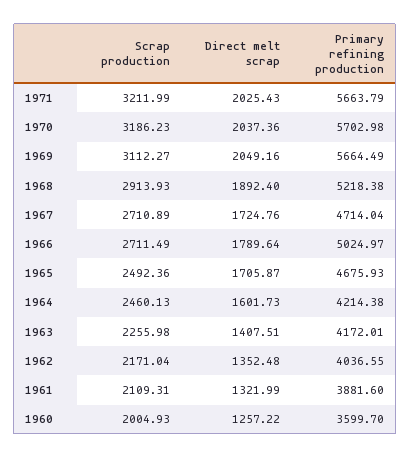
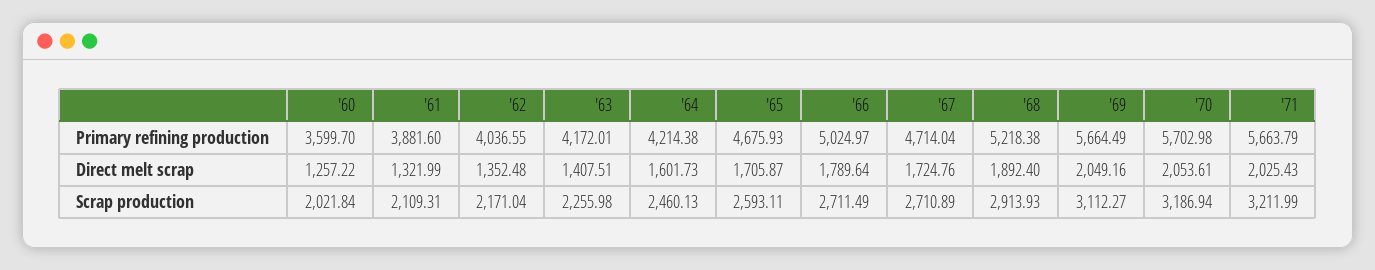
Scrap production, 1970: 3186.23 -> 3186.94
Direct melt scrap, 1970: 2037.36 -> 2053.61
Scrap production, 1965: 2492.36 -> 2593.11
Scrap production, 1960: 2004.93 -> 2021.84

